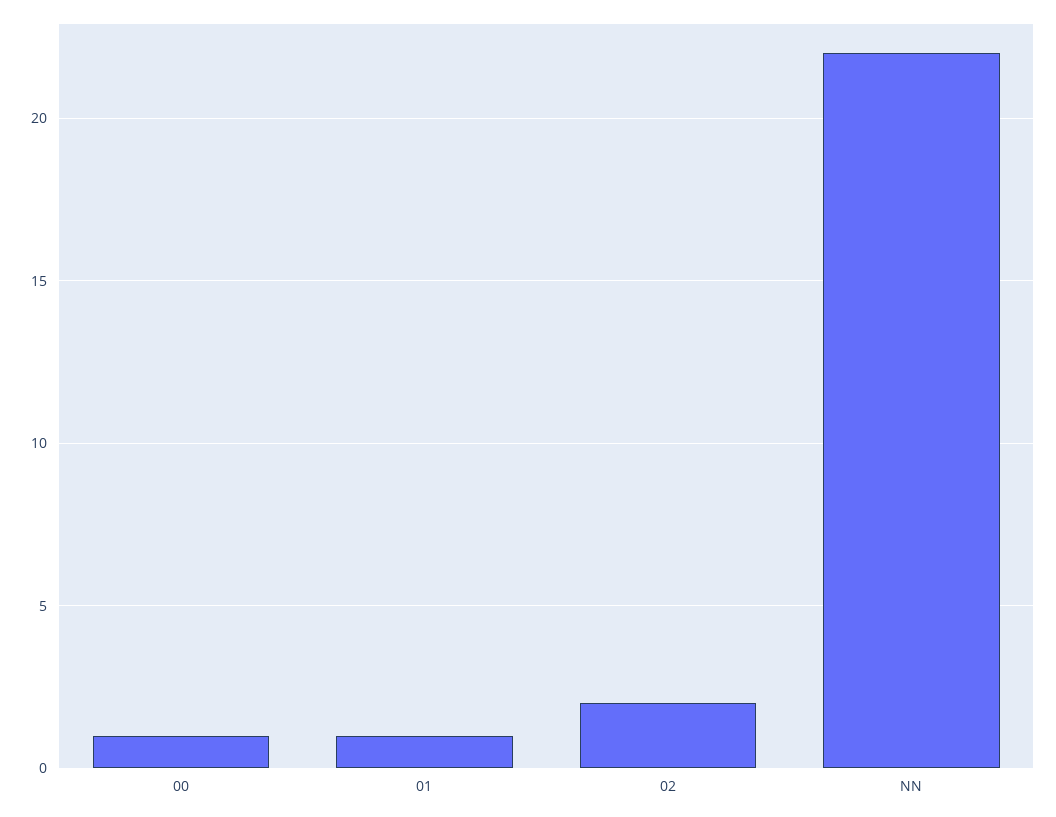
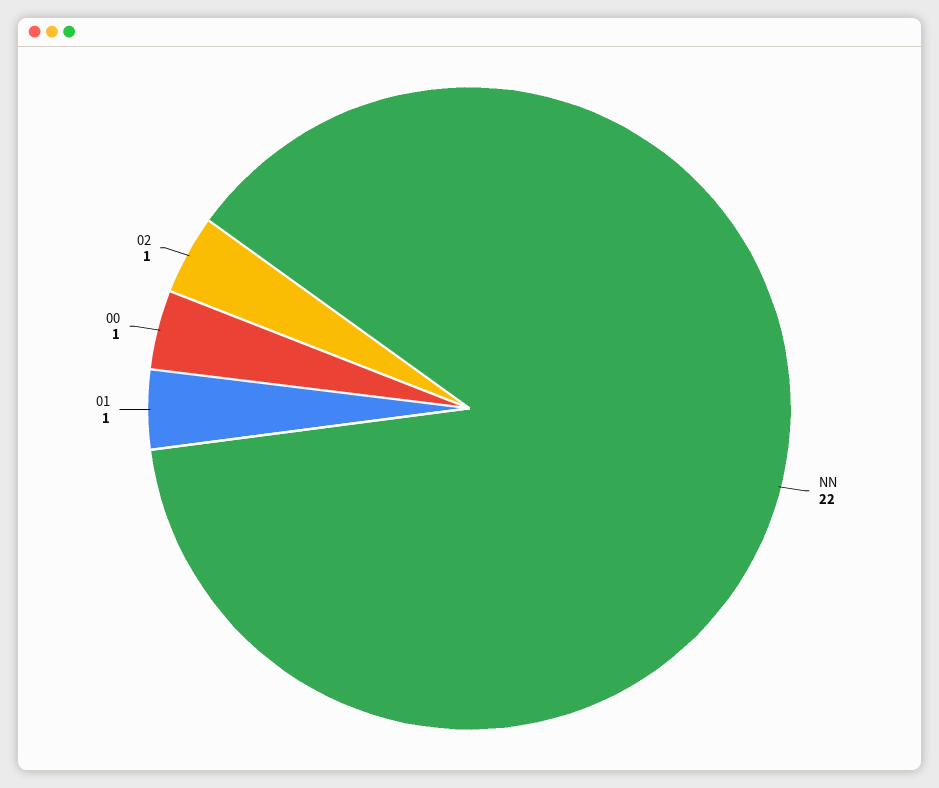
02: 2 -> 1

